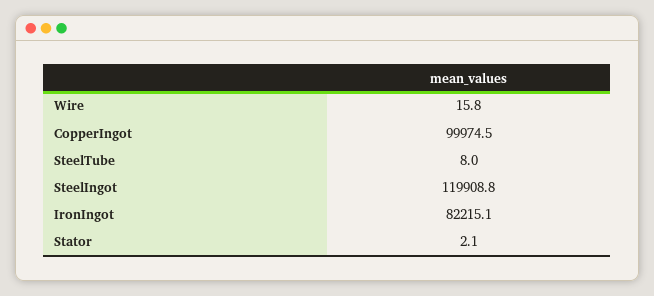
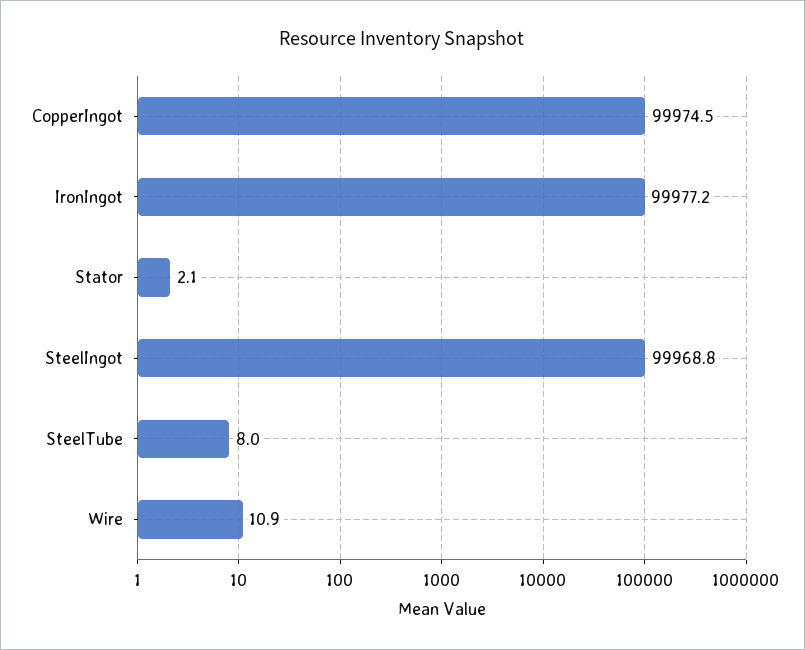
Wire: 15.8 -> 10.9
SteelIngot: 119908.8 -> 99968.8
IronIngot: 82215.1 -> 99977.2

